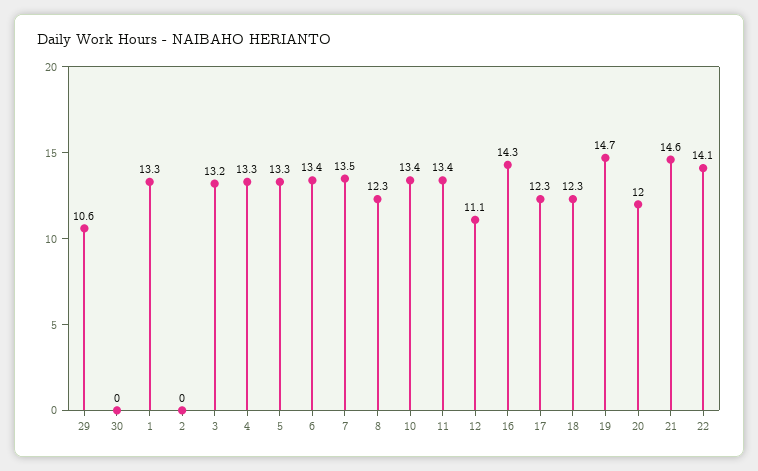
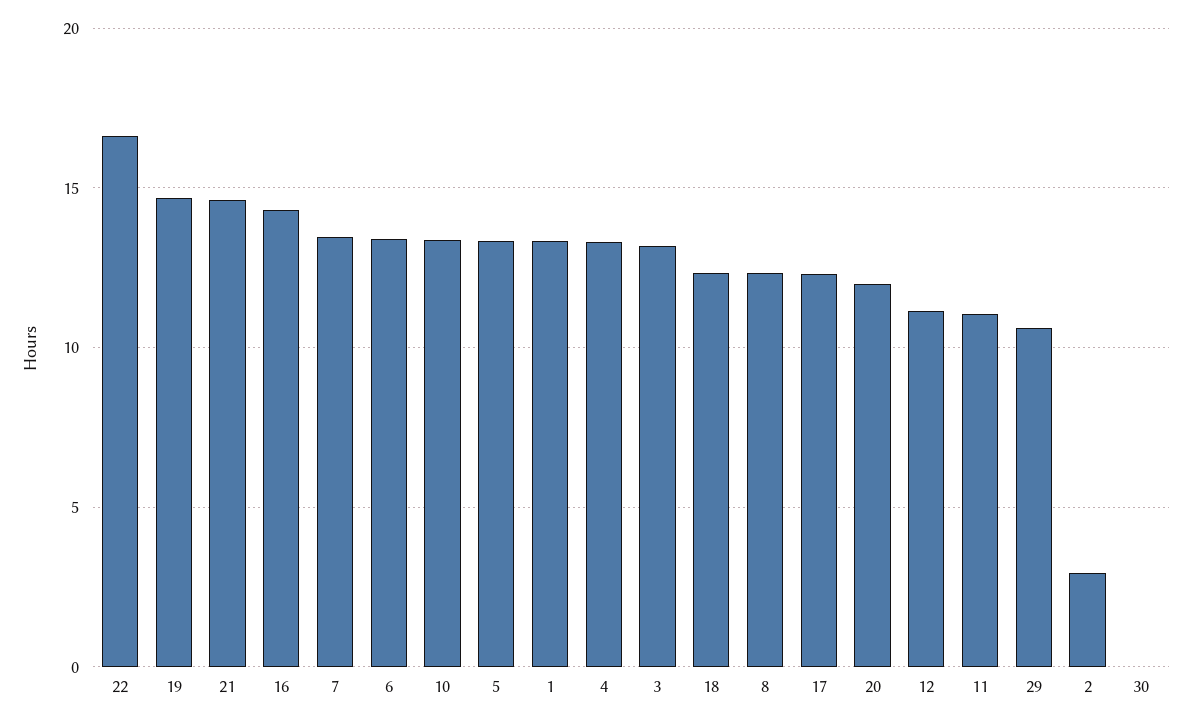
2: 0 -> 3
11: 13.4 -> 11
22: 14.1 -> 16.5

